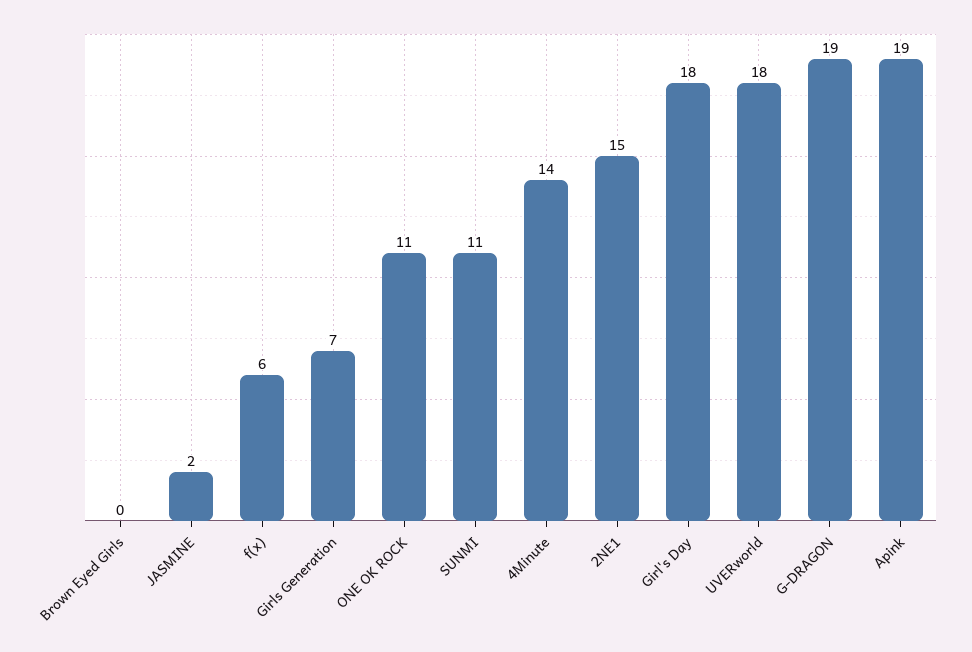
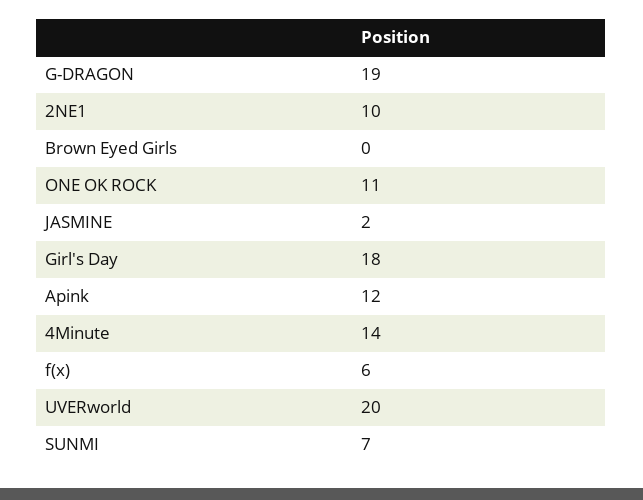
Girls Generation: 7 -> none
SUNMI: 11 -> 7
2NE1: 15 -> 10
UVERworld: 18 -> 20
Apink: 19 -> 12

